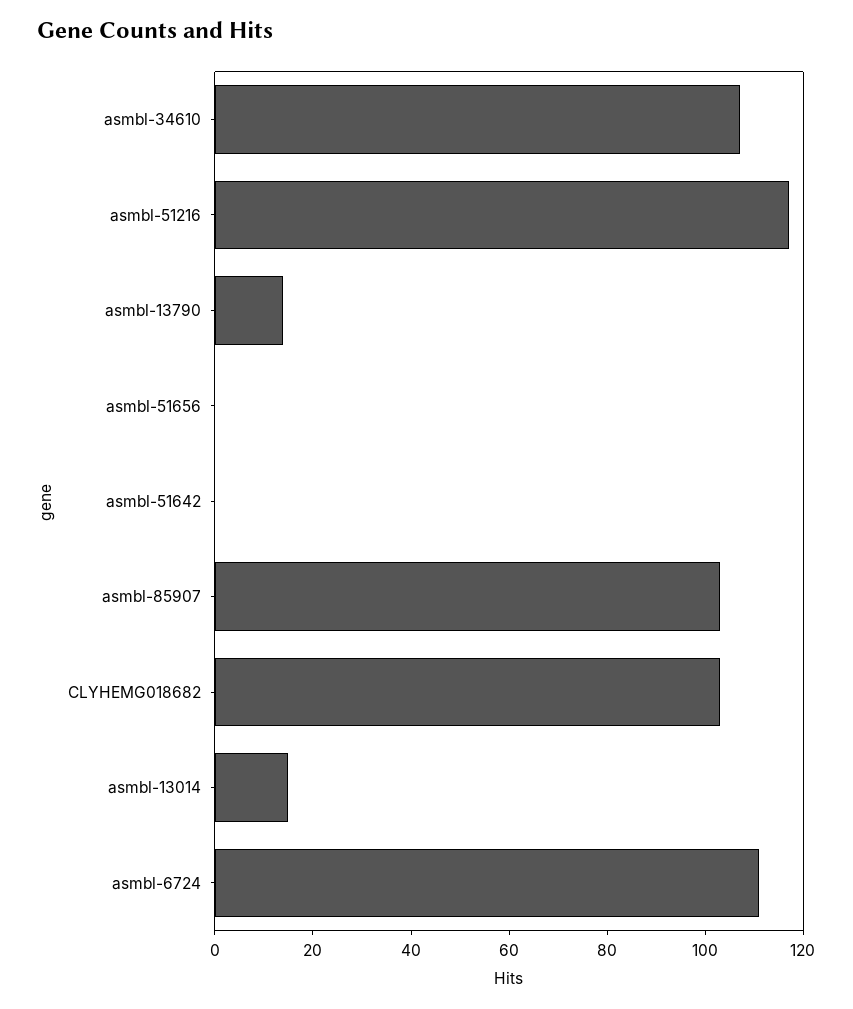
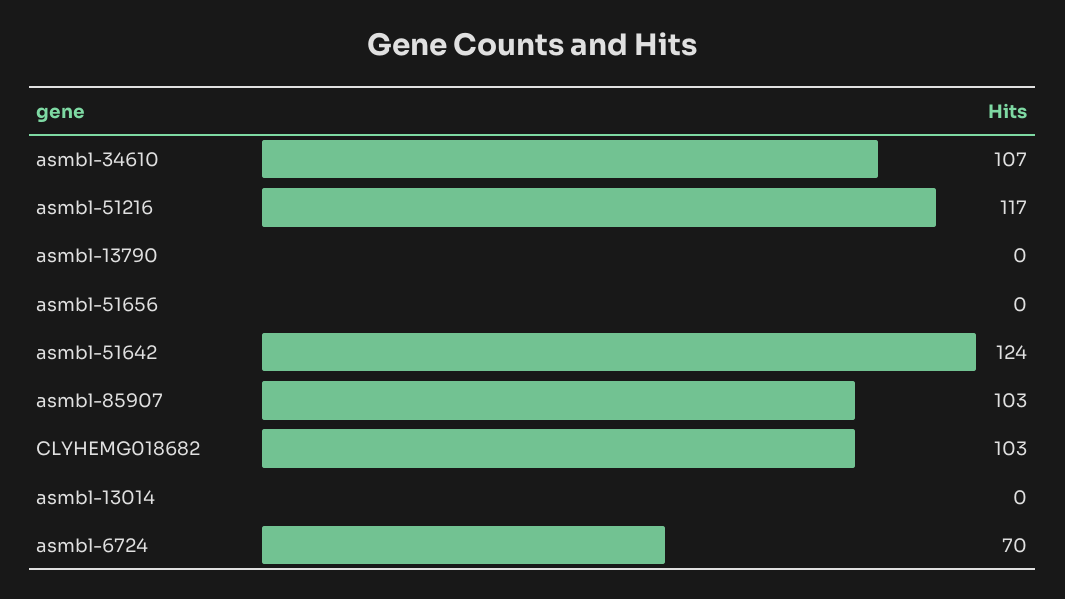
asmbl-13790: 15 -> 0
asmbl-51642: 0 -> 124
asmbl-13014: 15 -> 0
asmbl-6724: 110 -> 70

